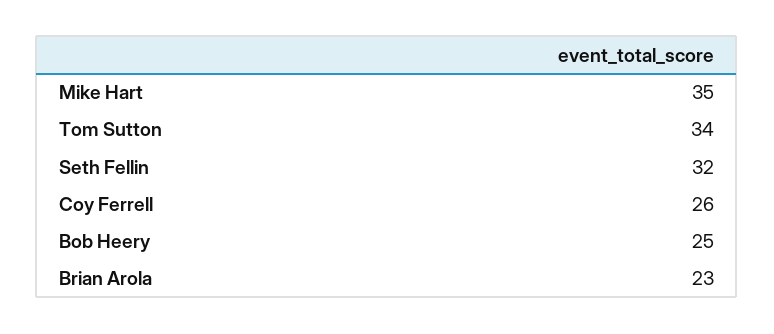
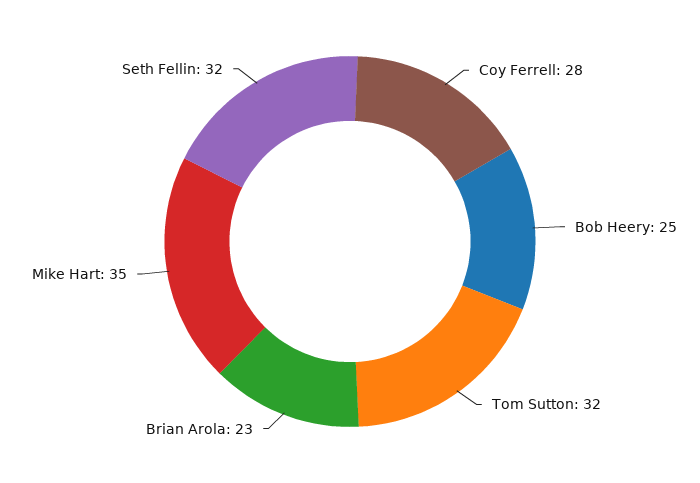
Tom Sutton: 34 -> 32
Coy Ferrell: 26 -> 28

